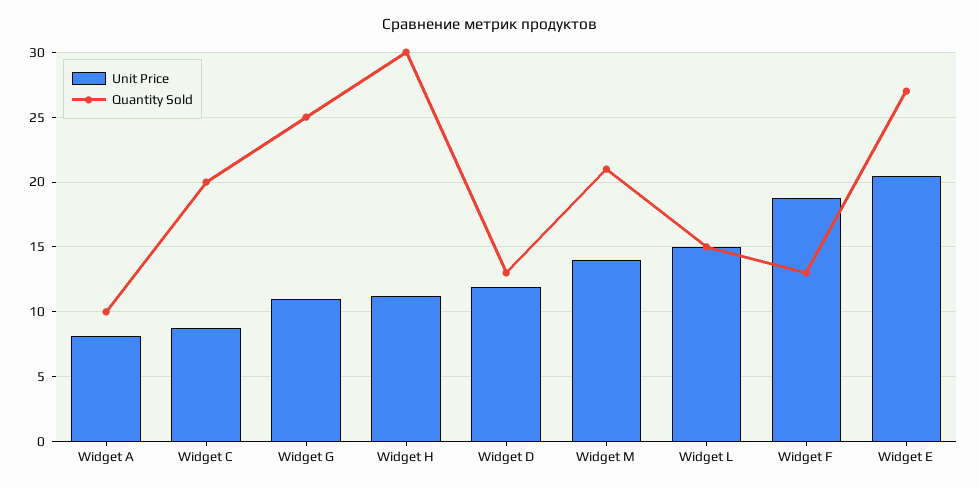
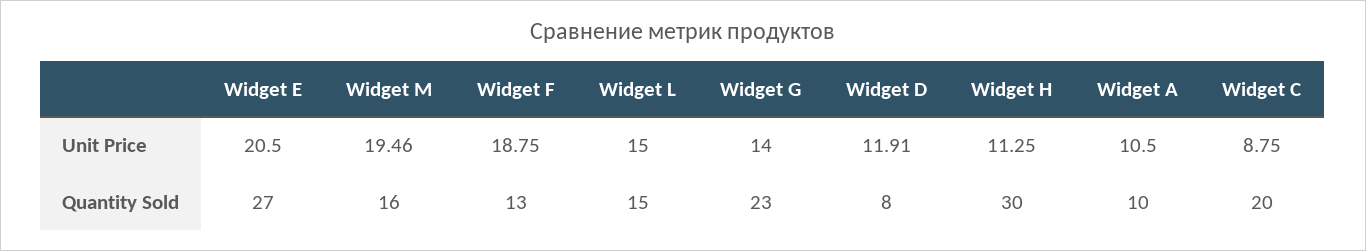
Unit Price, Widget A: 8 -> 10.5
Unit Price, Widget G: 11 -> 14
Quantity Sold, Widget G: 25 -> 23
Quantity Sold, Widget D: 13 -> 8
Unit Price, Widget M: 14 -> 19.46
Quantity Sold, Widget M: 21 -> 16

